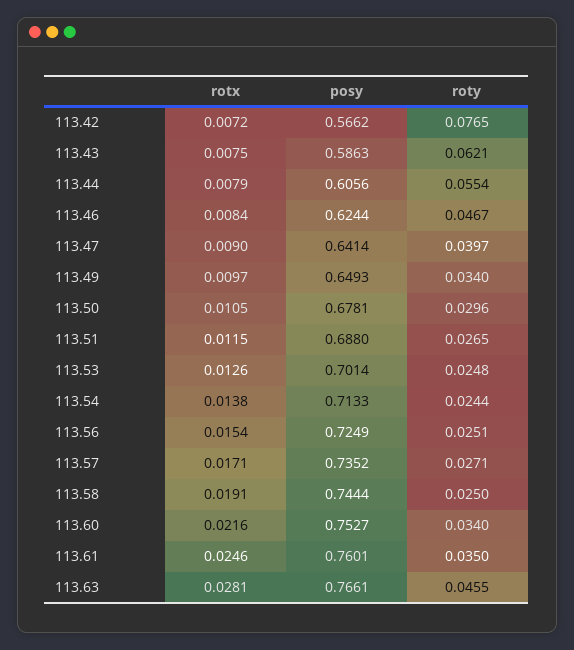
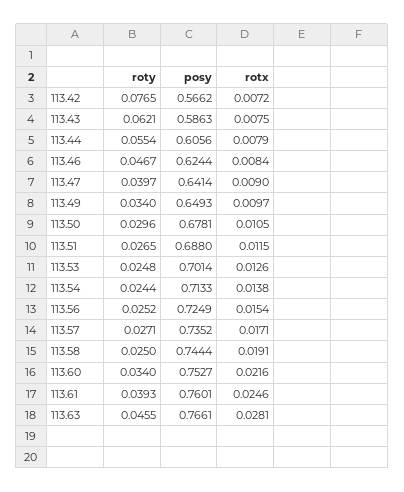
roty, 113.56: 0.0251 -> 0.0252
roty, 113.61: 0.035 -> 0.0393

